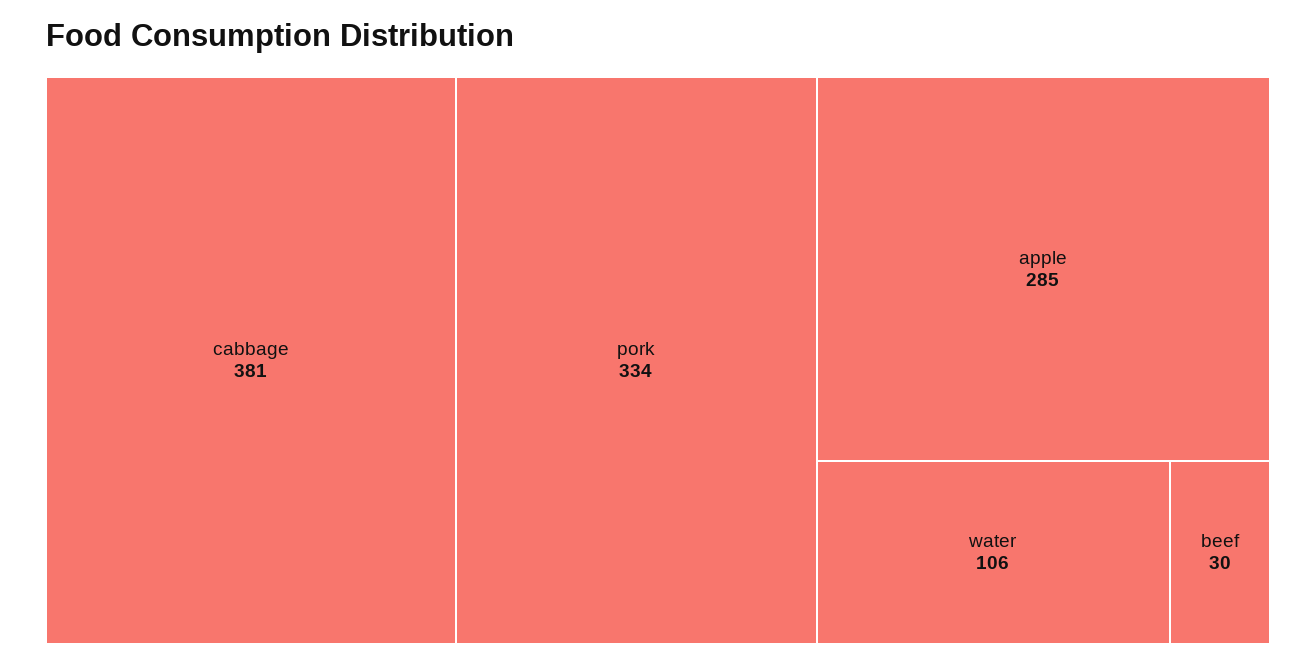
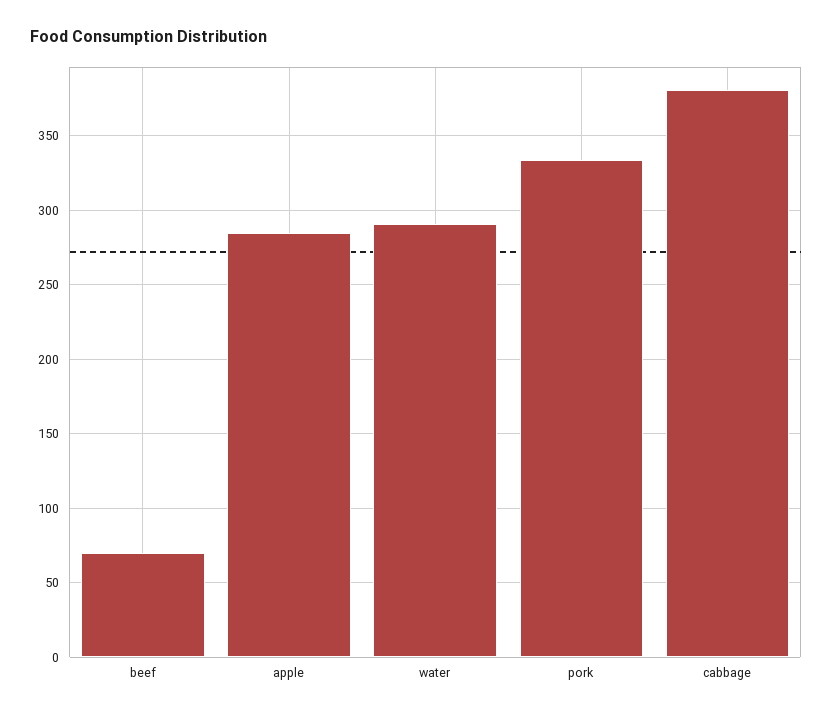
water: 106 -> 290
beef: 30 -> 70

